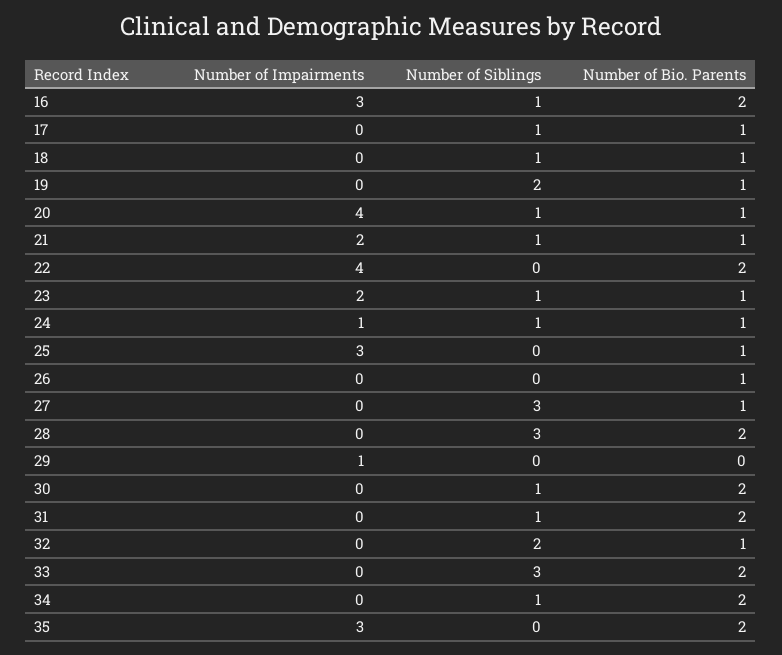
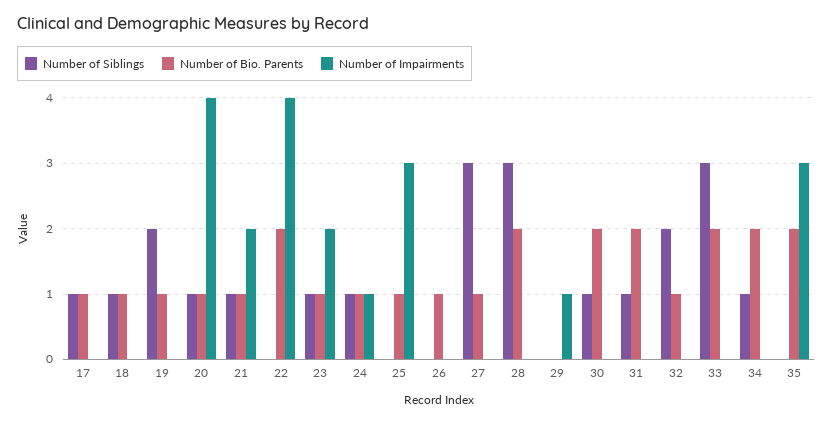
Number of Impairments, 16: 3 -> none
Number of Siblings, 16: 1 -> none
Number of Bio. Parents, 16: 2 -> none

